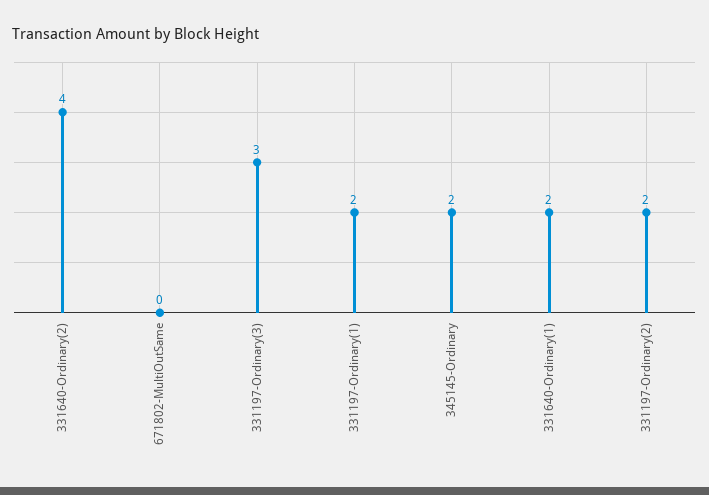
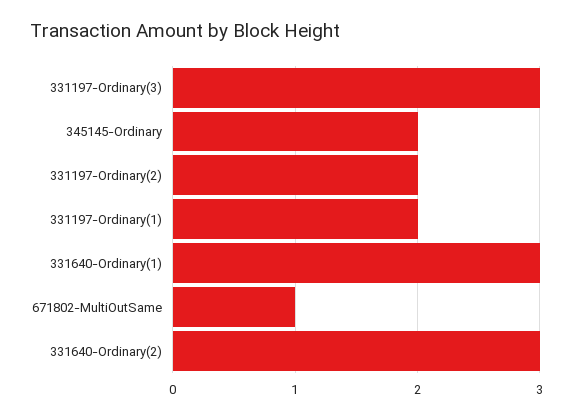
331640-Ordinary(2): 4 -> 3
671802-MultiOutSame: 0 -> 1
331640-Ordinary(1): 2 -> 3

